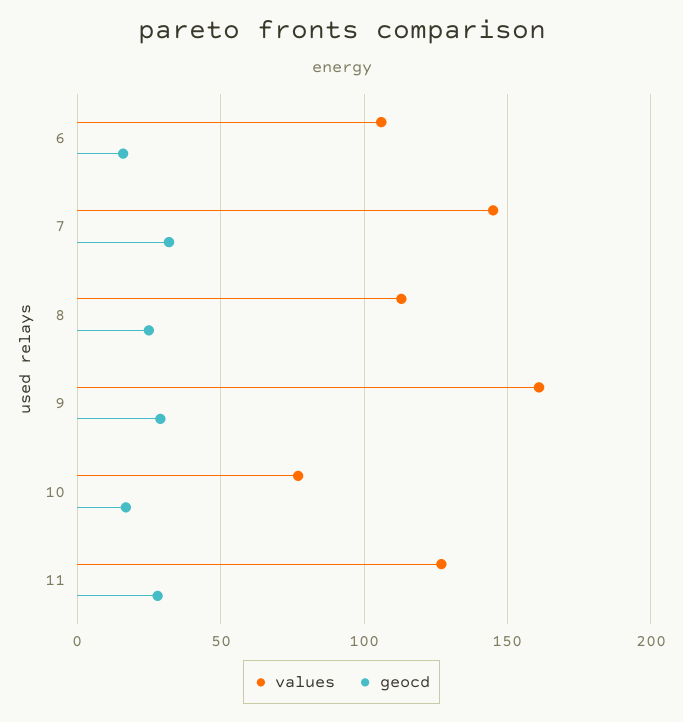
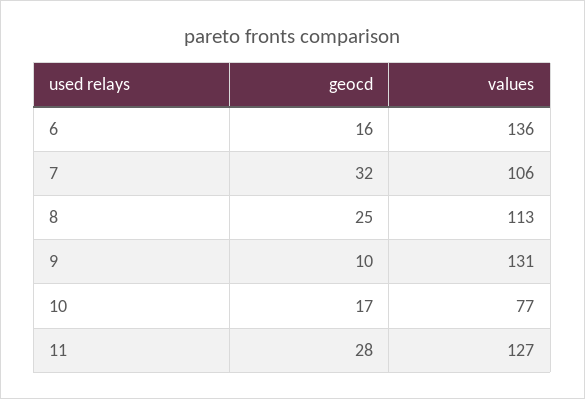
values, 6: 105 -> 136
values, 7: 145 -> 106
values, 9: 160 -> 131
geocd, 9: 30 -> 10

